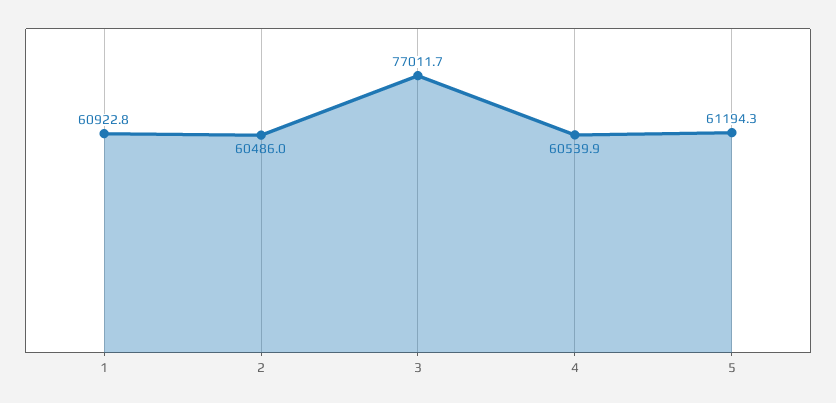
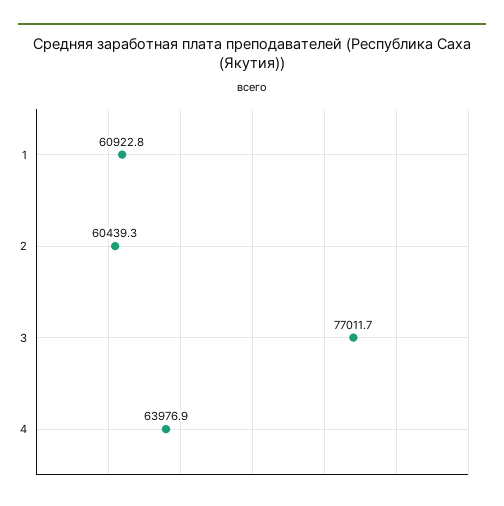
2: 60486 -> 60439.3
4: 60539.9 -> 63976.9
5: 61194.3 -> none

